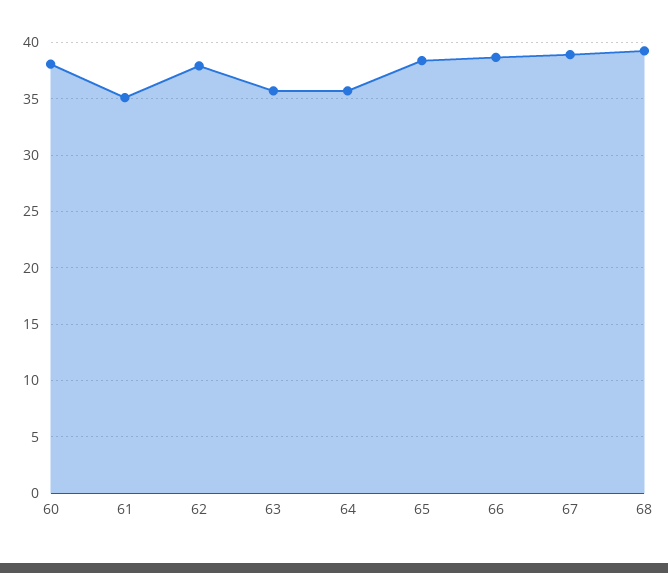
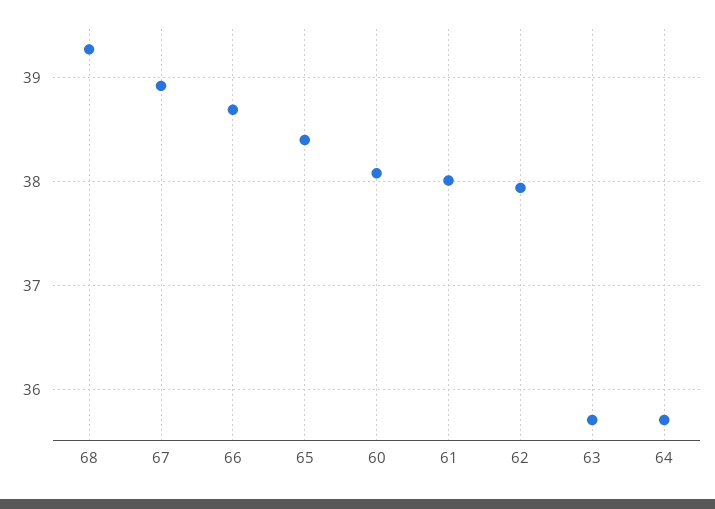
61: 35 -> 38

